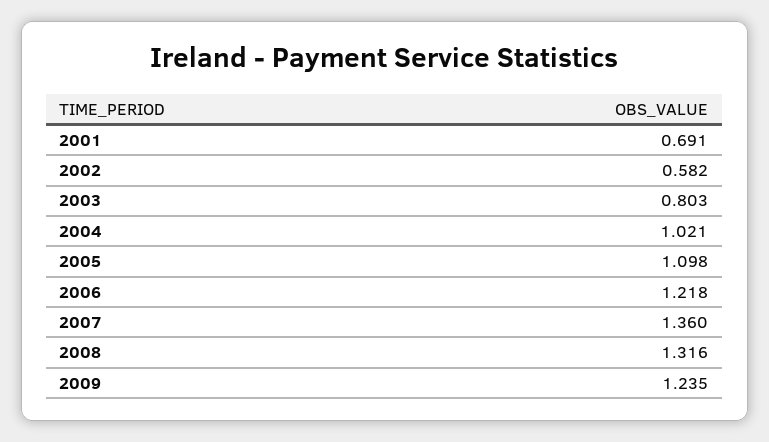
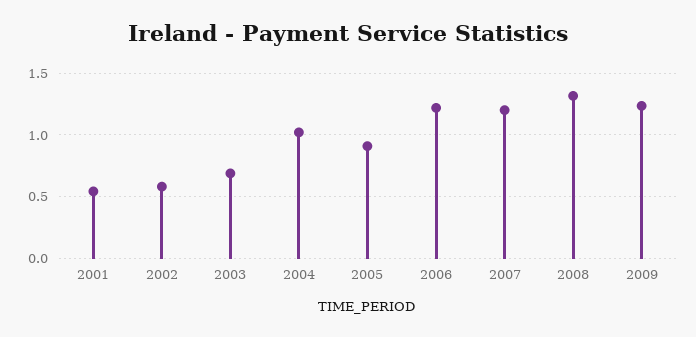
2001: 0.691 -> 0.55
2003: 0.803 -> 0.7
2005: 1.098 -> 0.9
2007: 1.36 -> 1.2

